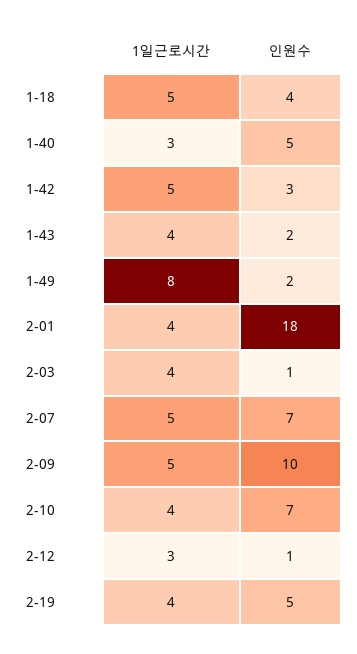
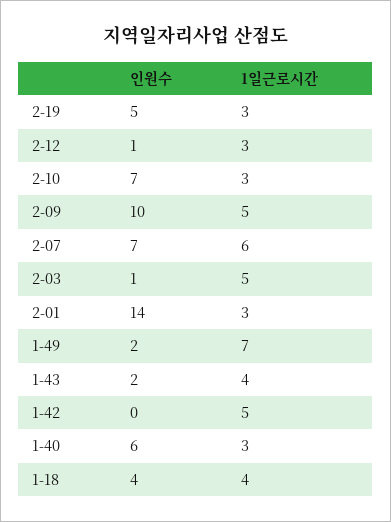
1일근로시간, 1-18: 5 -> 4
인원수, 1-40: 5 -> 6
인원수, 1-42: 3 -> 0
1일근로시간, 1-49: 8 -> 7
1일근로시간, 2-01: 4 -> 3
인원수, 2-01: 18 -> 14
1일근로시간, 2-03: 4 -> 5
1일근로시간, 2-07: 5 -> 6
1일근로시간, 2-10: 4 -> 3
1일근로시간, 2-19: 4 -> 3

